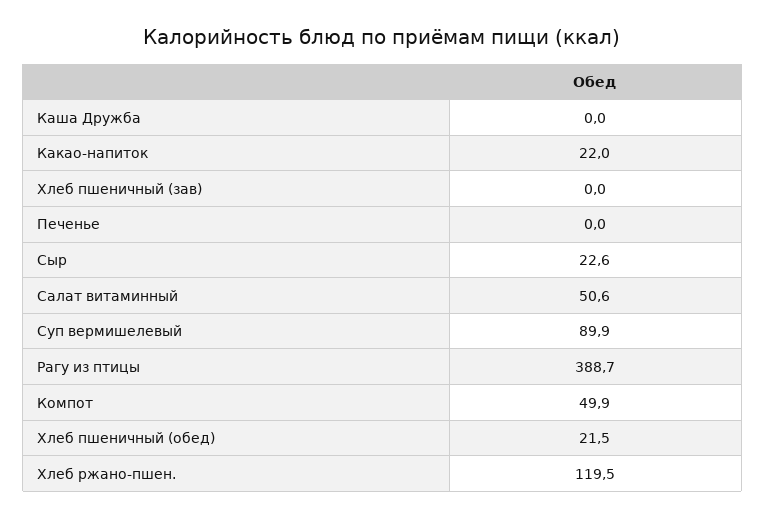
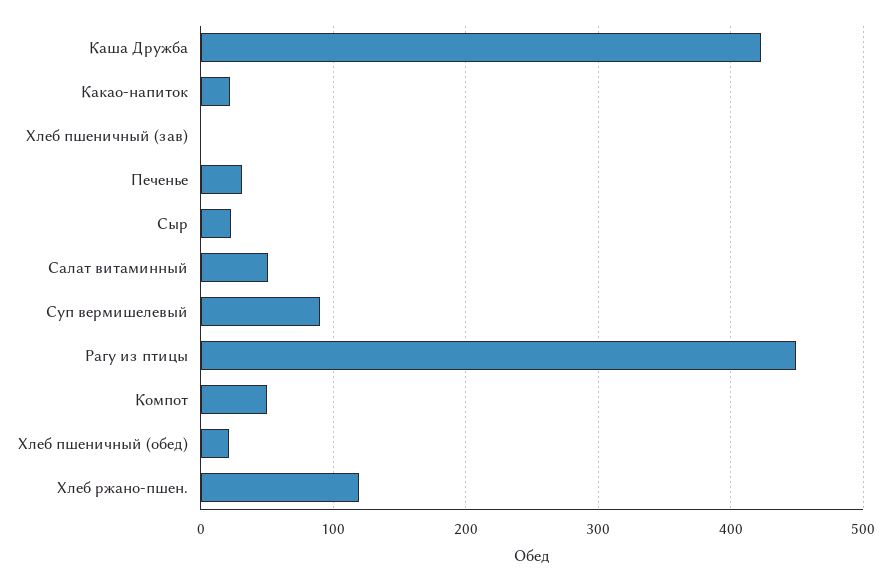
Каша Дружба: 0 -> 420
Печенье: 0 -> 30
Рагу из птицы: 388.7 -> 450

